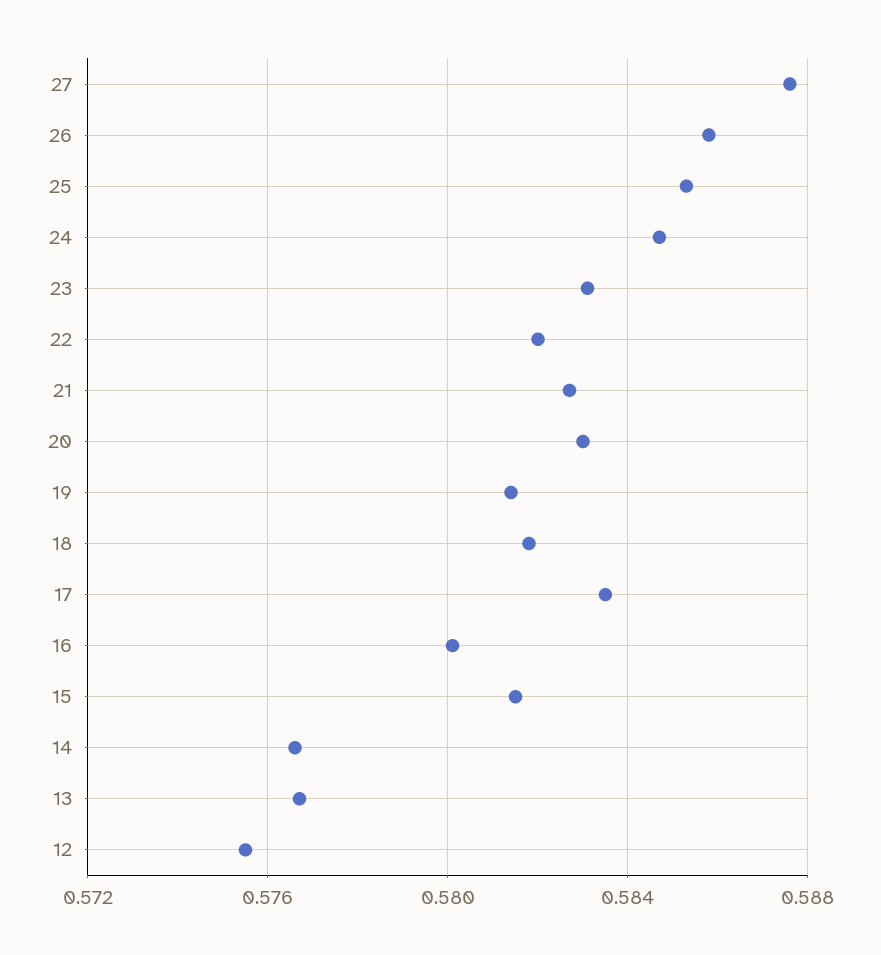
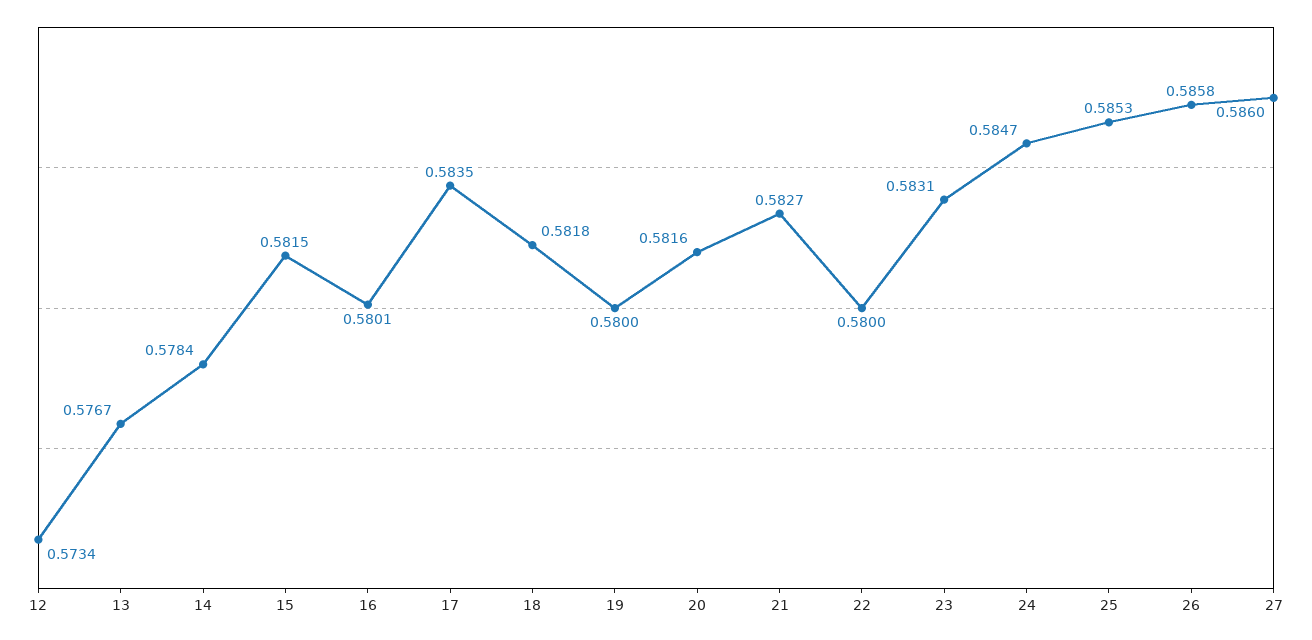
27: 0.5875 -> 0.586
22: 0.582 -> 0.58
20: 0.583 -> 0.5816
19: 0.5815 -> 0.58
14: 0.5765 -> 0.5784
12: 0.5755 -> 0.5734

